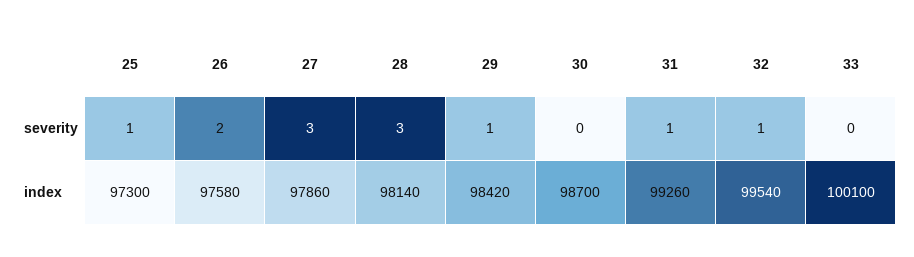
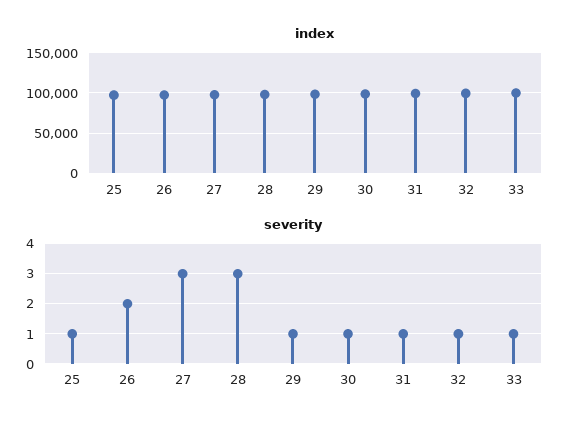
severity, 30: 0 -> 1
severity, 33: 0 -> 1

